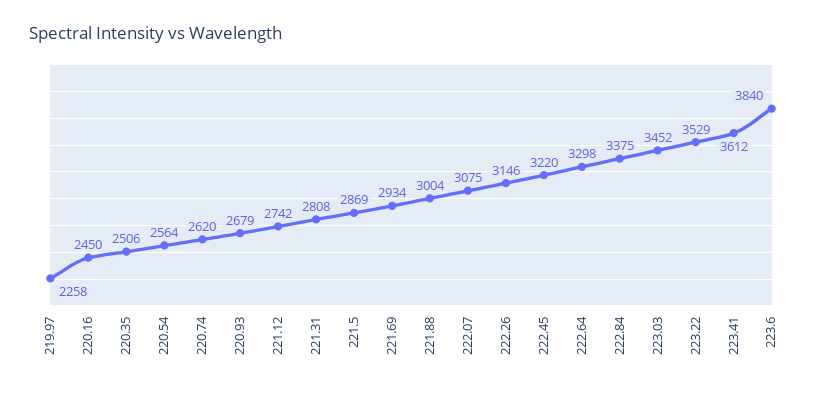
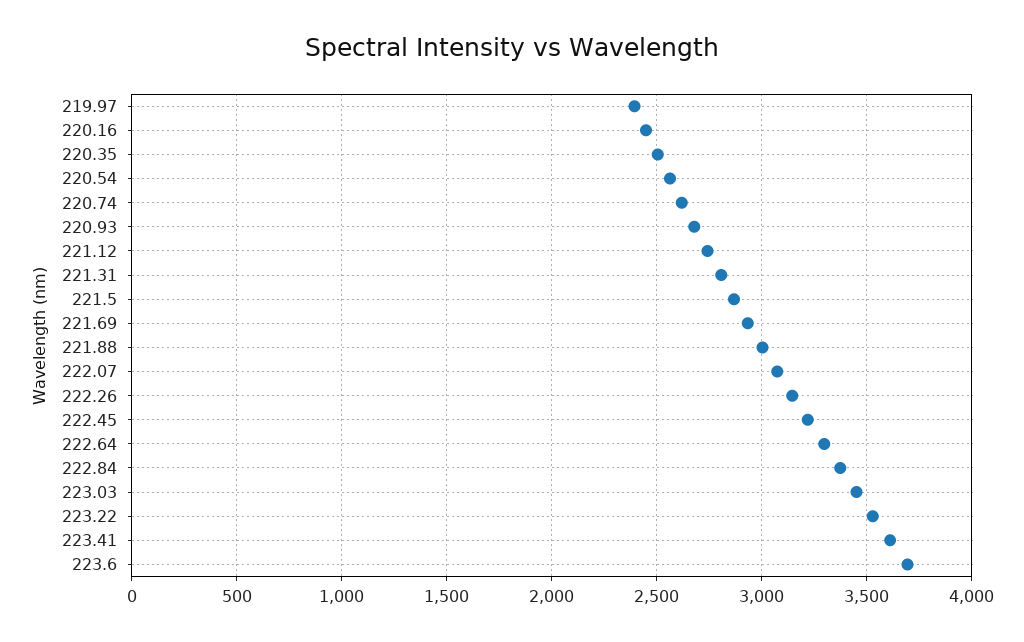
219.97: 2258 -> 2400
223.6: 3840 -> 3700

